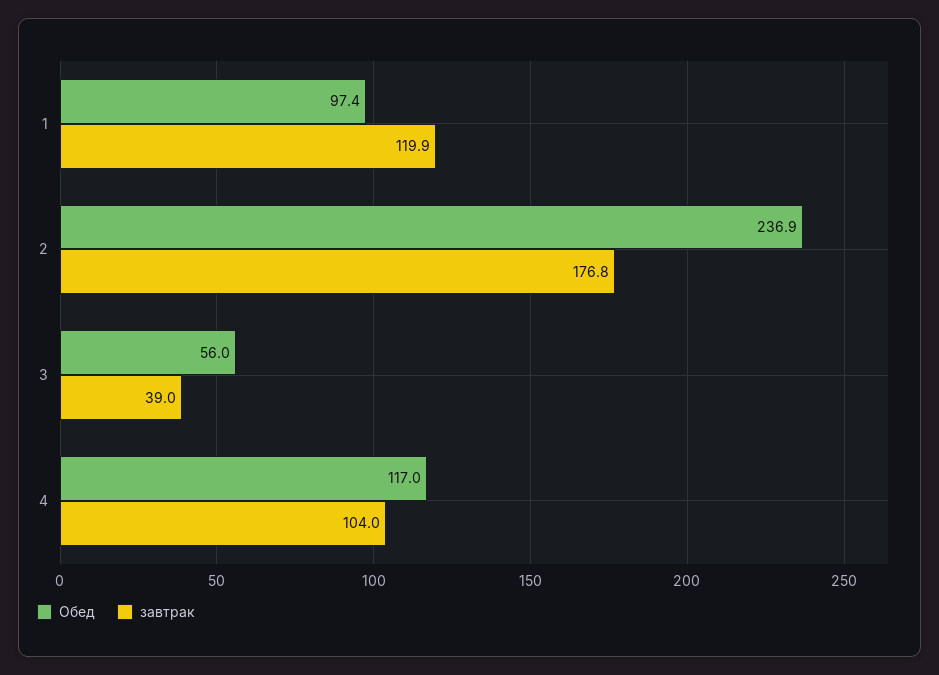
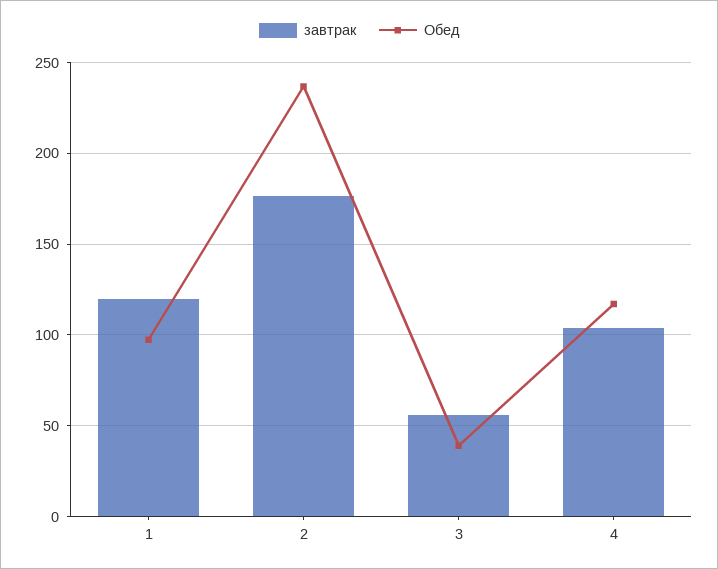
Обед, 3: 56 -> 40
завтрак, 3: 39 -> 55

